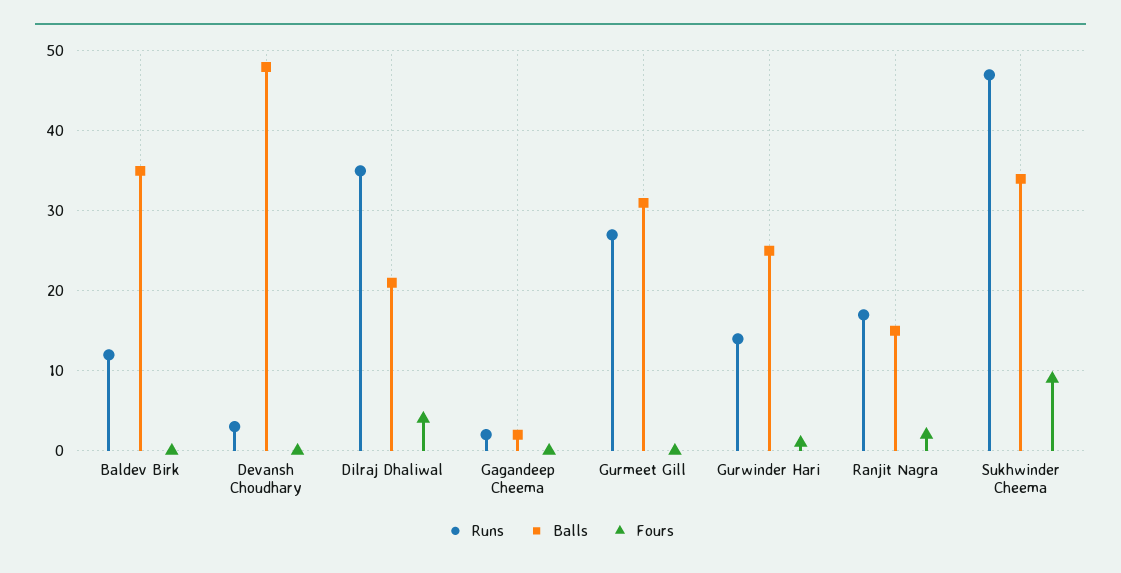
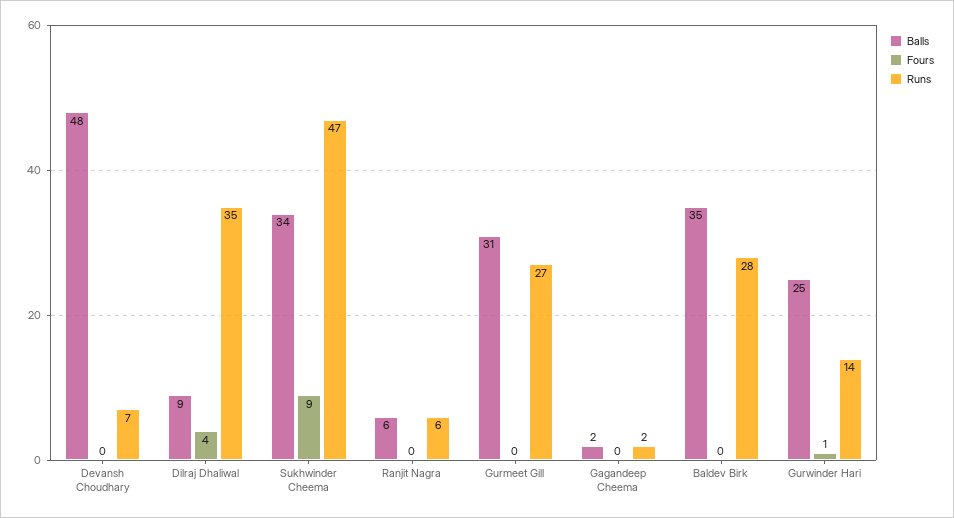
Runs, Baldev Birk: 12 -> 28
Runs, Devansh Choudhary: 3 -> 7
Balls, Dilraj Dhaliwal: 21 -> 9
Runs, Ranjit Nagra: 17 -> 6
Balls, Ranjit Nagra: 15 -> 6
Fours, Ranjit Nagra: 2 -> 0

